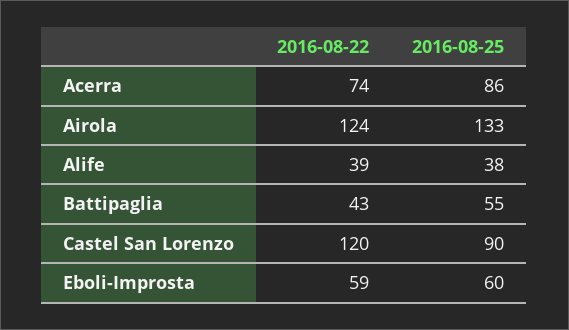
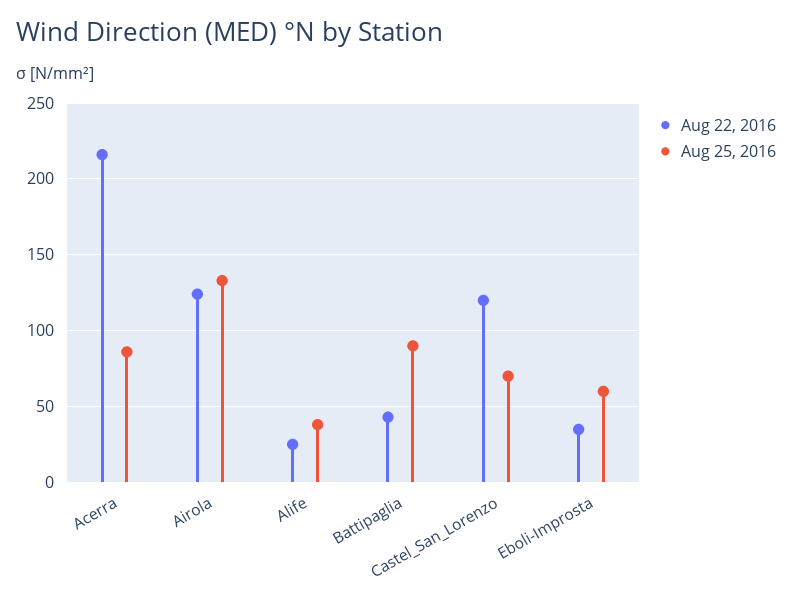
2016-08-22, Acerra: 74 -> 215
2016-08-22, Alife: 39 -> 25
2016-08-25, Battipaglia: 55 -> 90
2016-08-25, Castel San Lorenzo: 90 -> 70
2016-08-22, Eboli-Improsta: 59 -> 35

